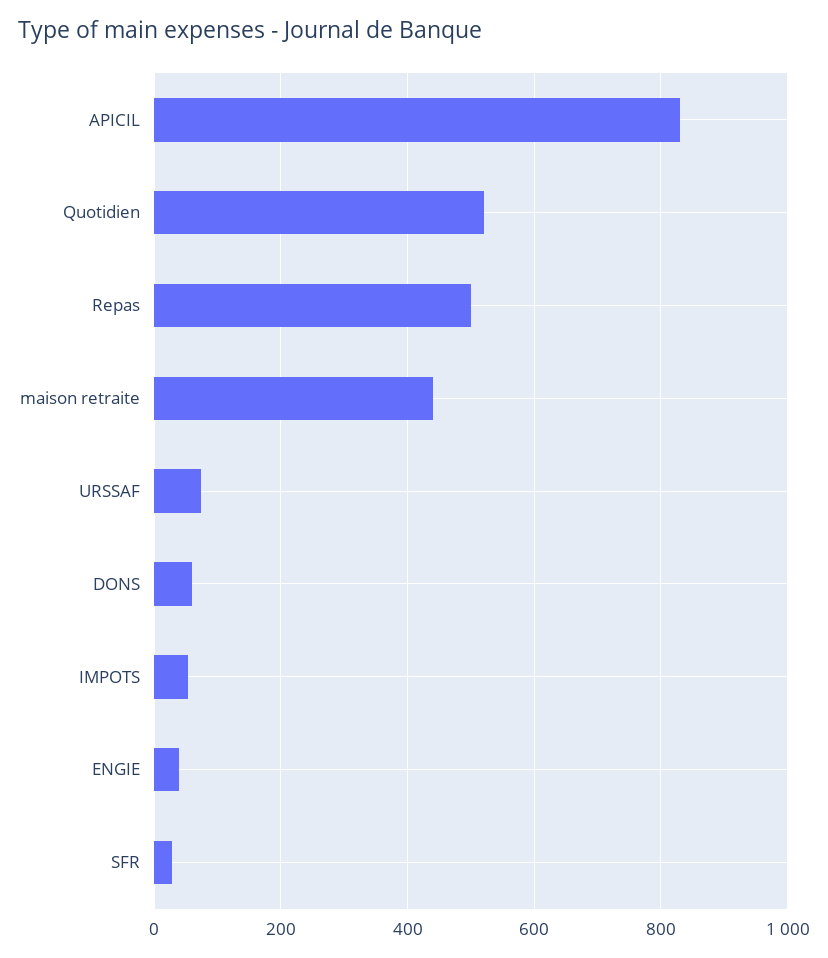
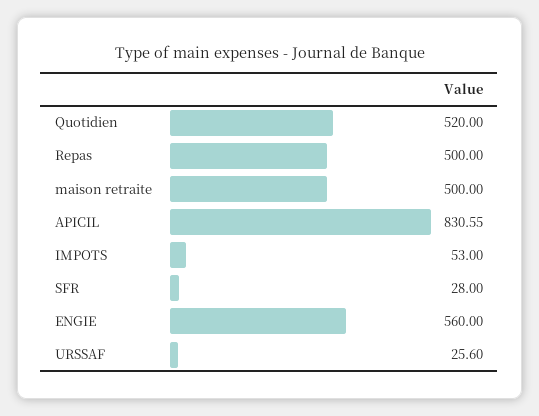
maison retraite: 440 -> 500
URSSAF: 80 -> 25.6
DONS: 60 -> none
ENGIE: 40 -> 560

